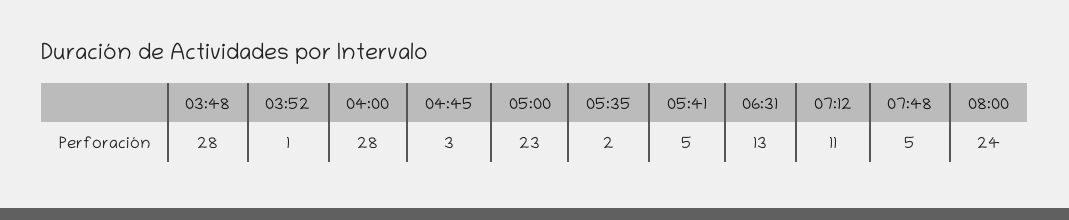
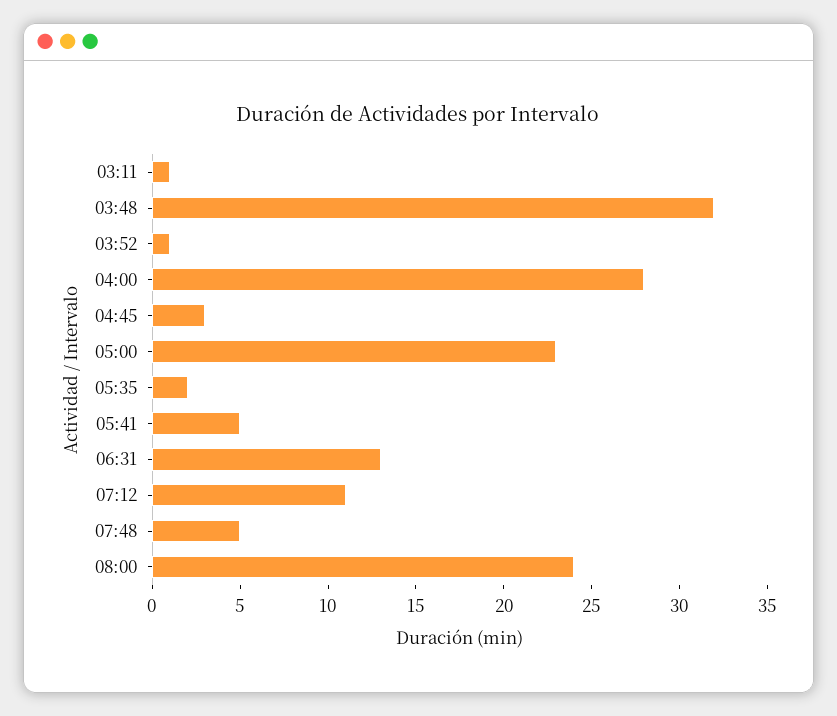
03:48: 28 -> 32
03:11: none -> 1

